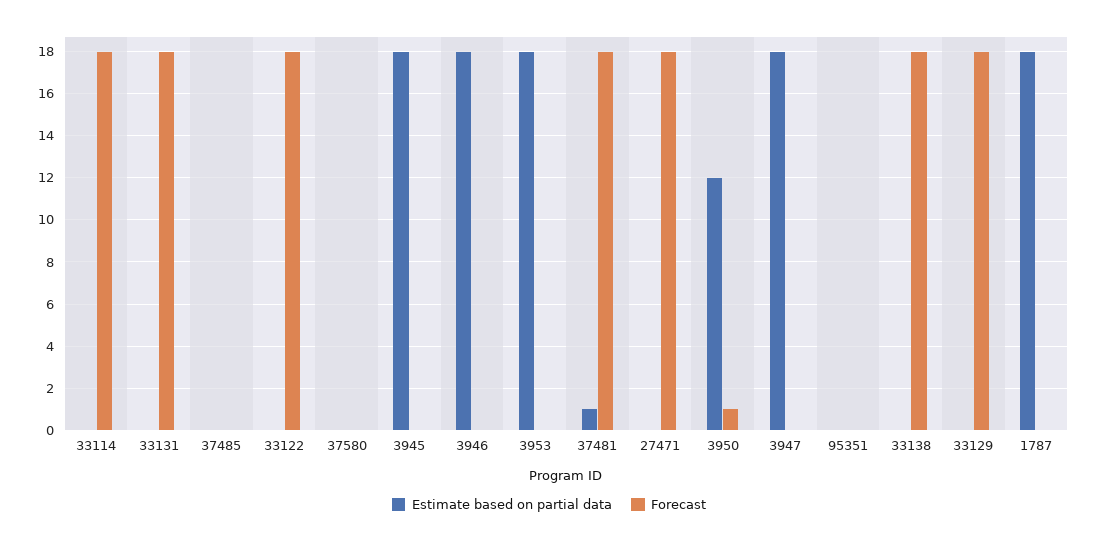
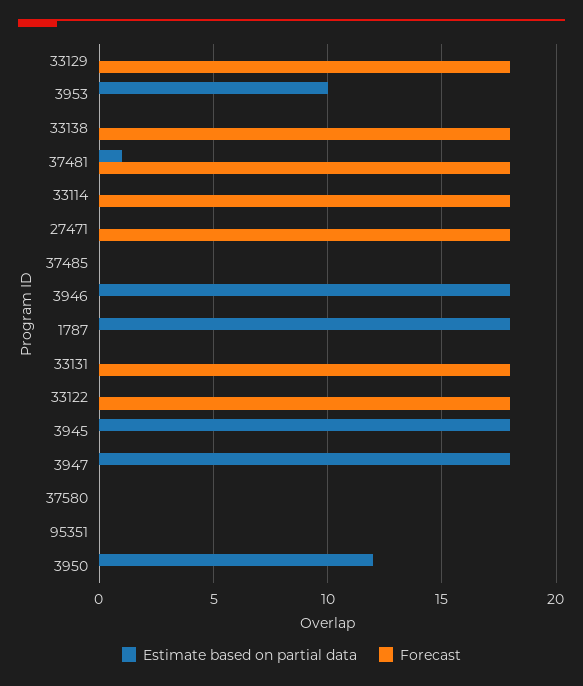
Estimate based on partial data, 3953: 18 -> 10
Forecast, 3950: 1 -> 0

